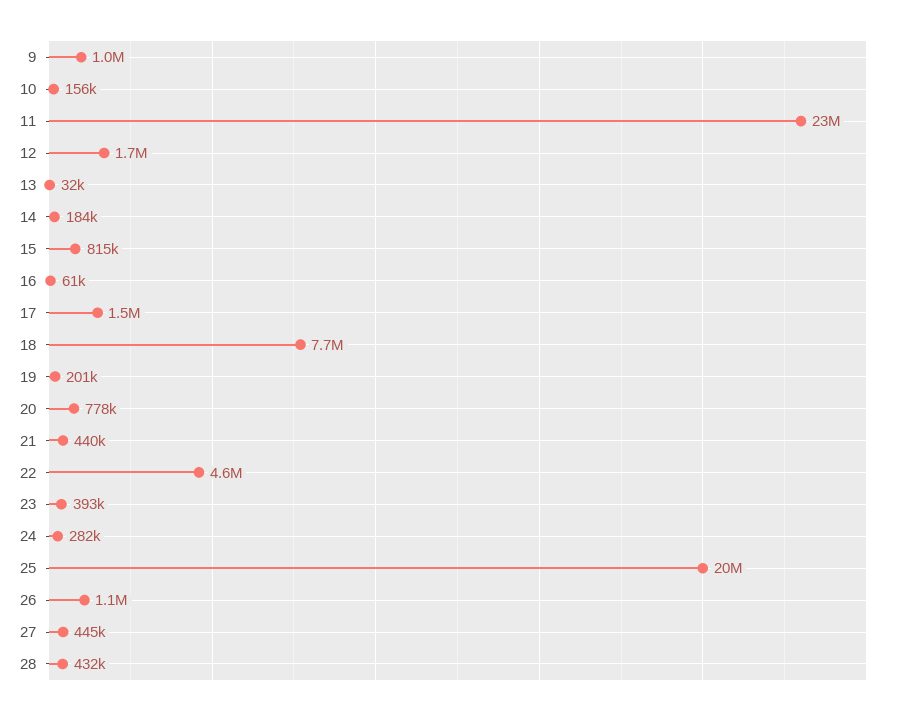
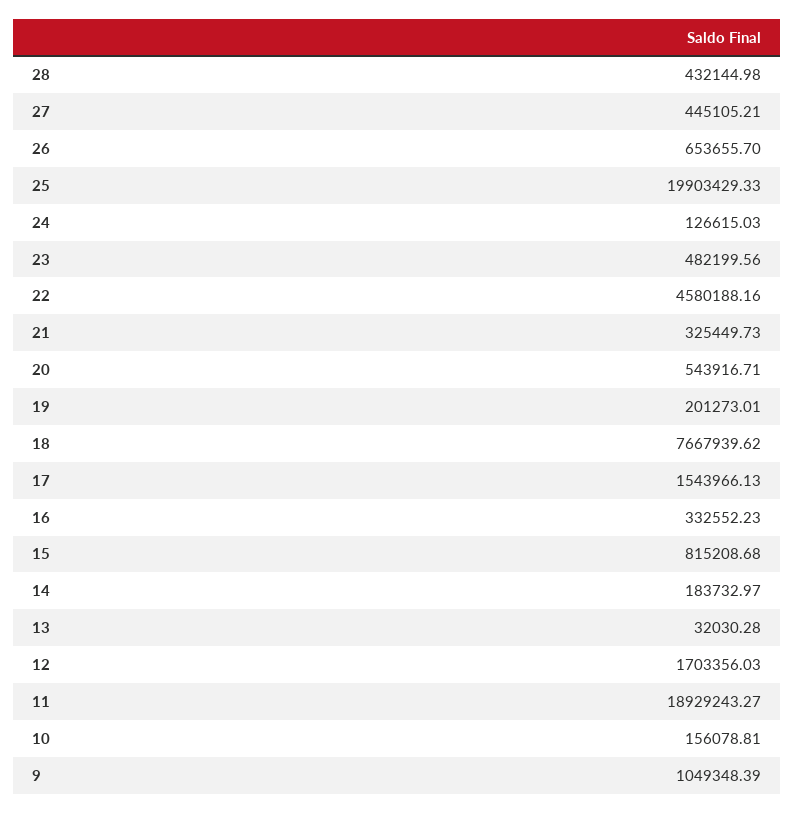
11: 23000000 -> 18929243.27
16: 61000 -> 332552.23
20: 778000 -> 543916.71
21: 440000 -> 325449.73
23: 393000 -> 482199.56
24: 282000 -> 126615.03
26: 1100000 -> 653655.7

